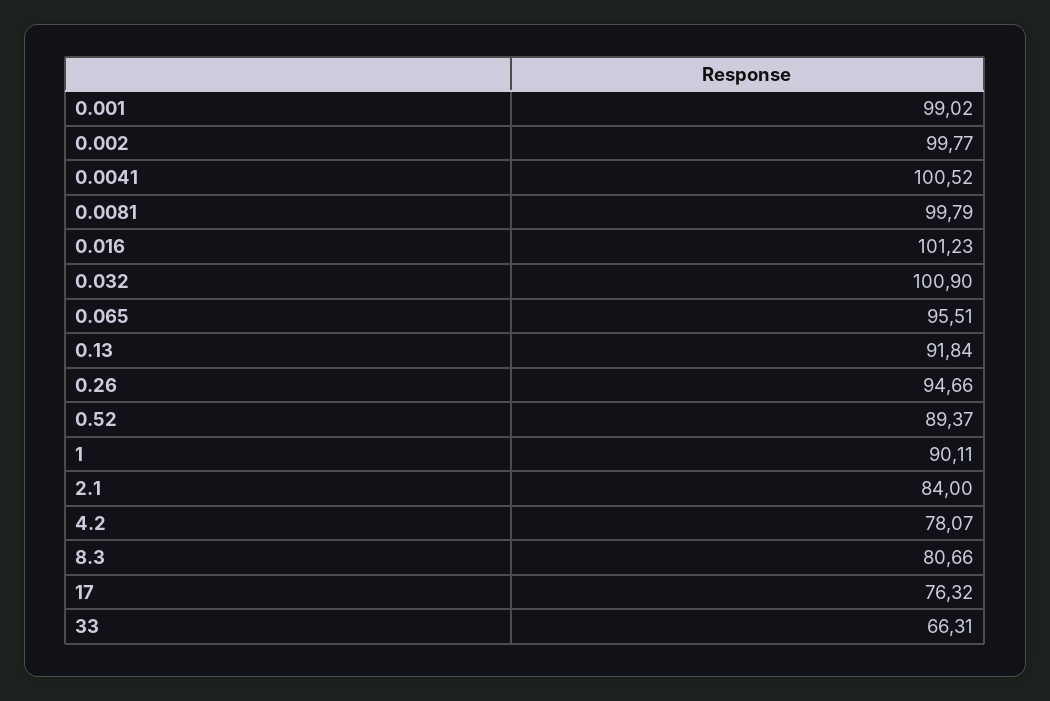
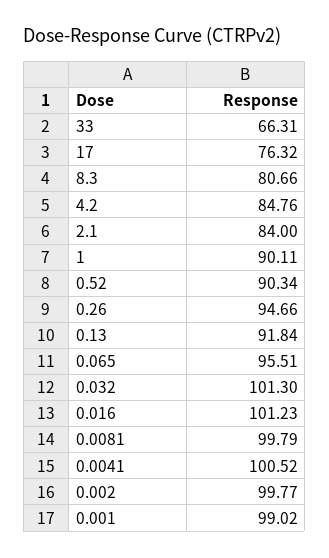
0.032: 100.9 -> 101.3
0.52: 89.37 -> 90.34
4.2: 78.07 -> 84.76

